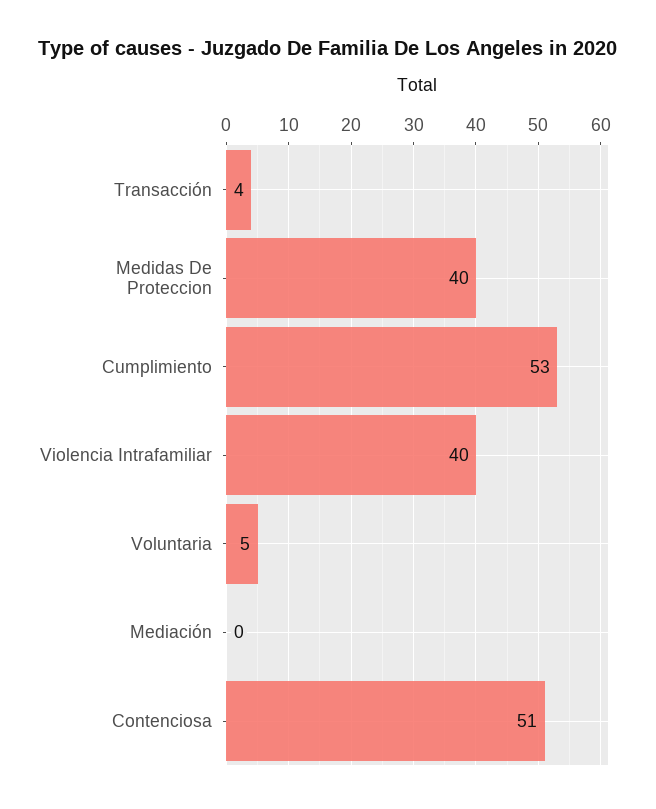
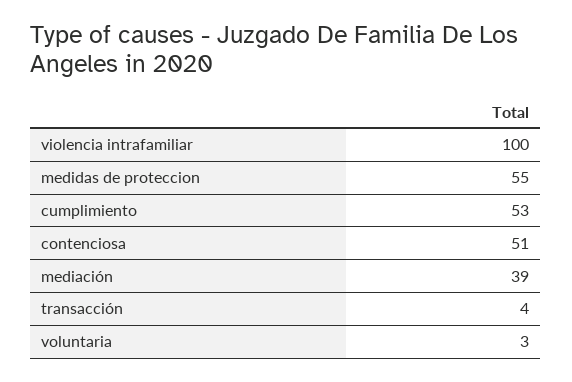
Medidas De Proteccion: 40 -> 55
Violencia Intrafamiliar: 40 -> 100
Voluntaria: 5 -> 3
Mediación: 0 -> 39

